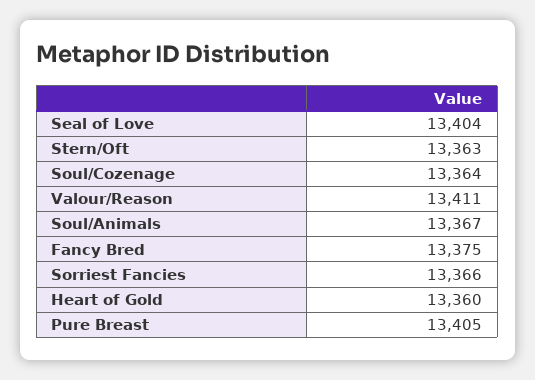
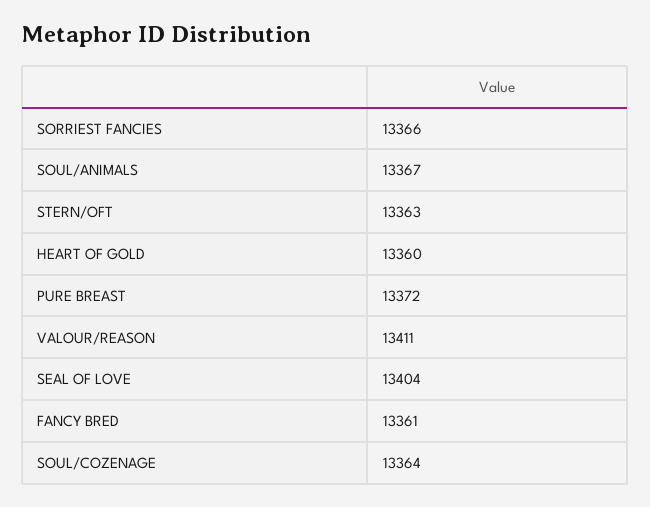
Fancy Bred: 13375 -> 13361
Pure Breast: 13405 -> 13372

